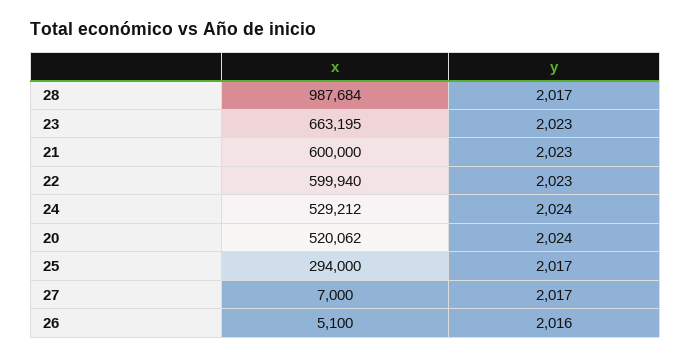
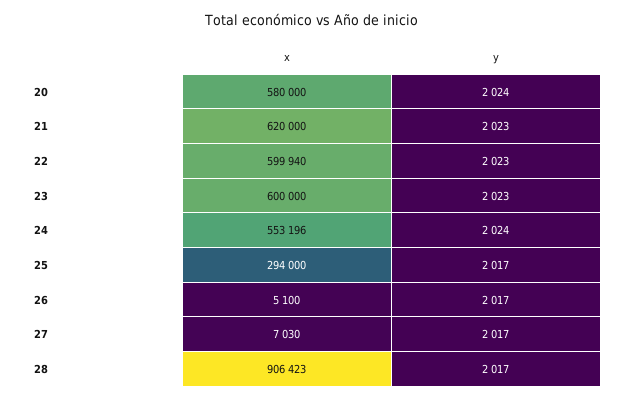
x, 28: 987684 -> 906423
x, 23: 663195 -> 600000
x, 21: 600000 -> 620000
x, 24: 529212 -> 553196
x, 20: 520062 -> 580000
x, 27: 7000 -> 7030
y, 26: 2016 -> 2017

